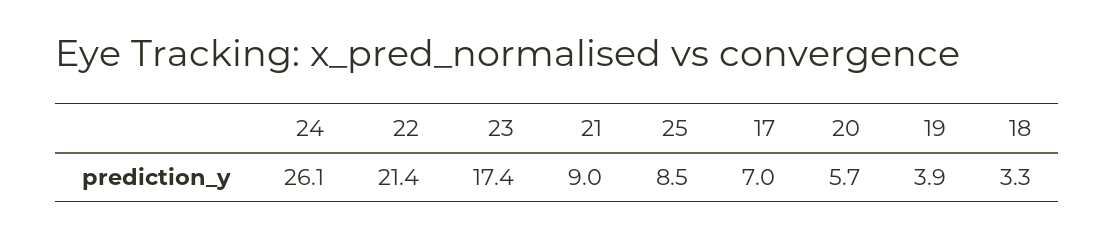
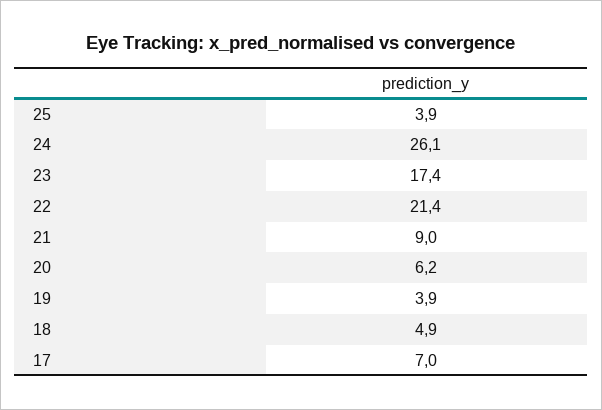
25: 8.5 -> 3.9
20: 5.7 -> 6.2
18: 3.3 -> 4.9

